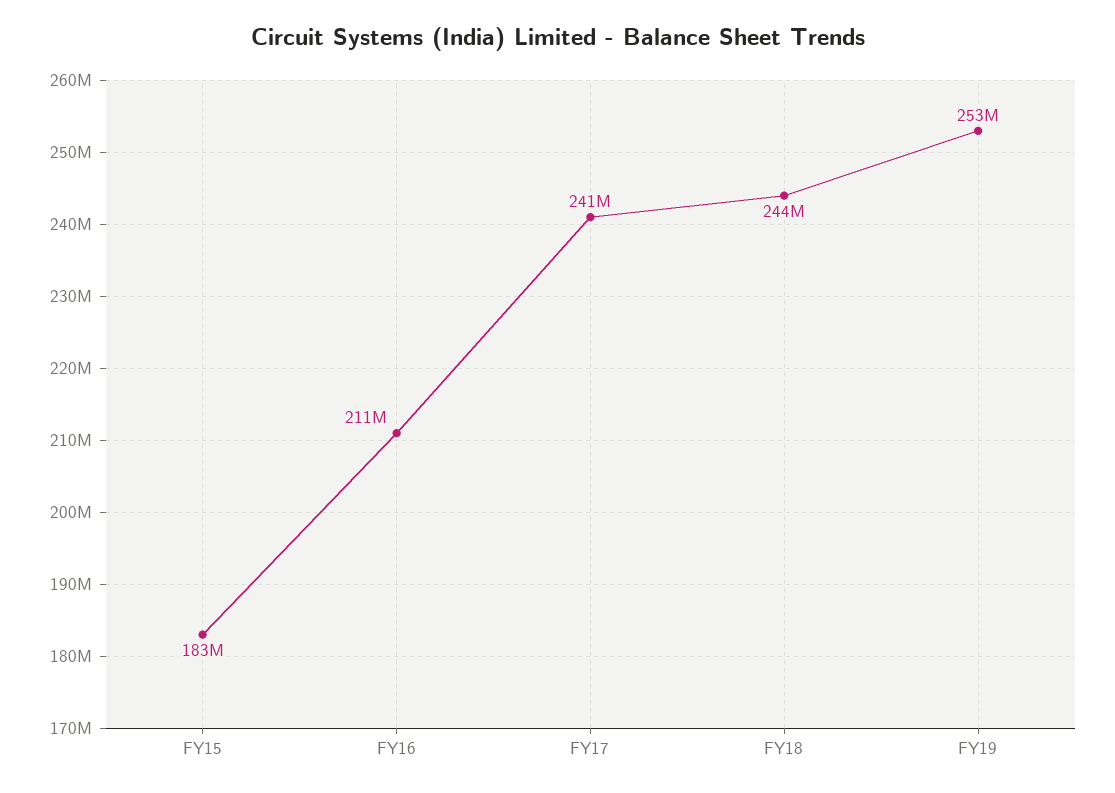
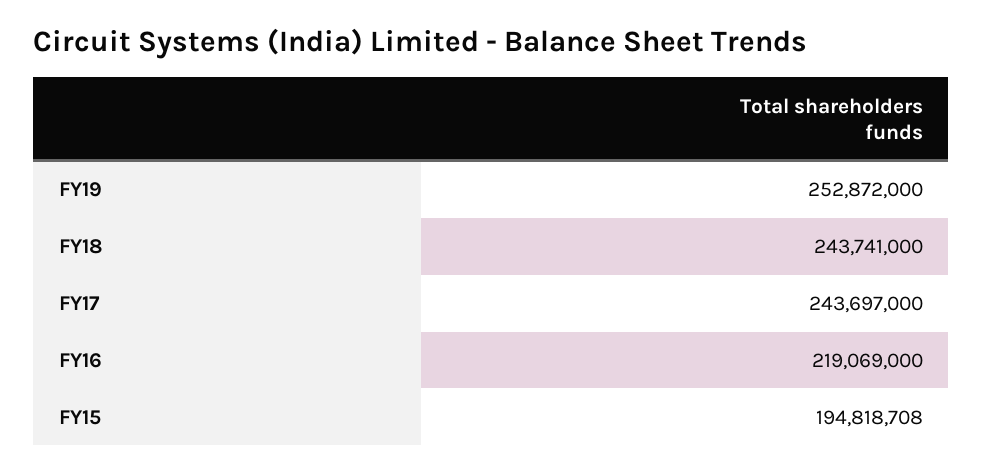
FY15: 183000000 -> 194818708
FY16: 211000000 -> 219069000
FY17: 241000000 -> 243697000

